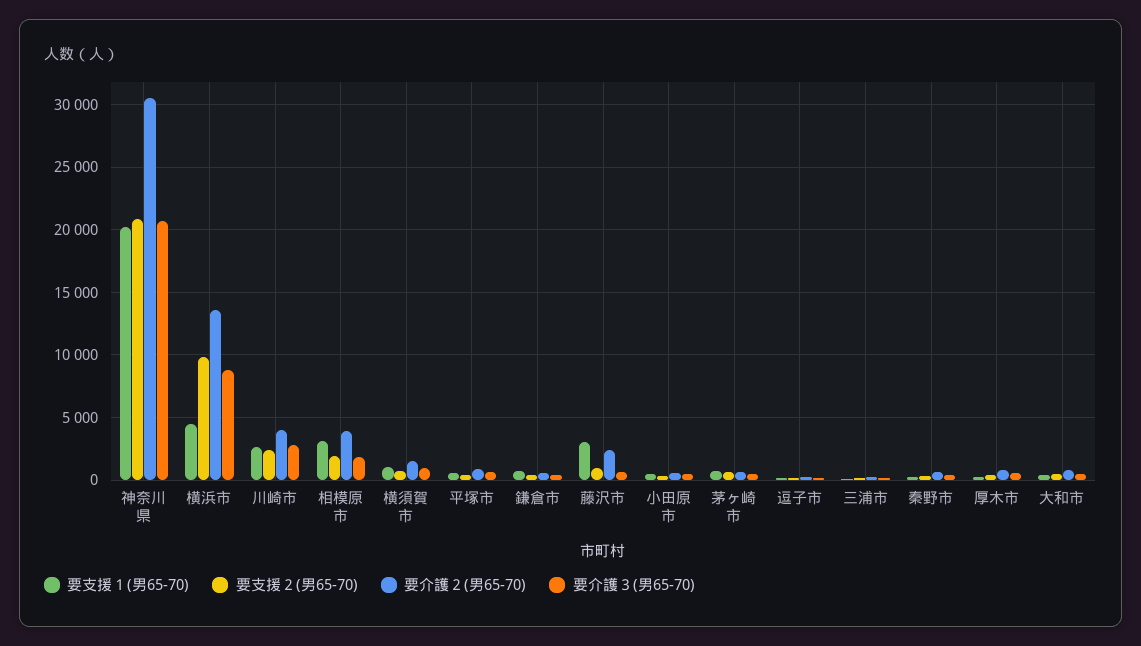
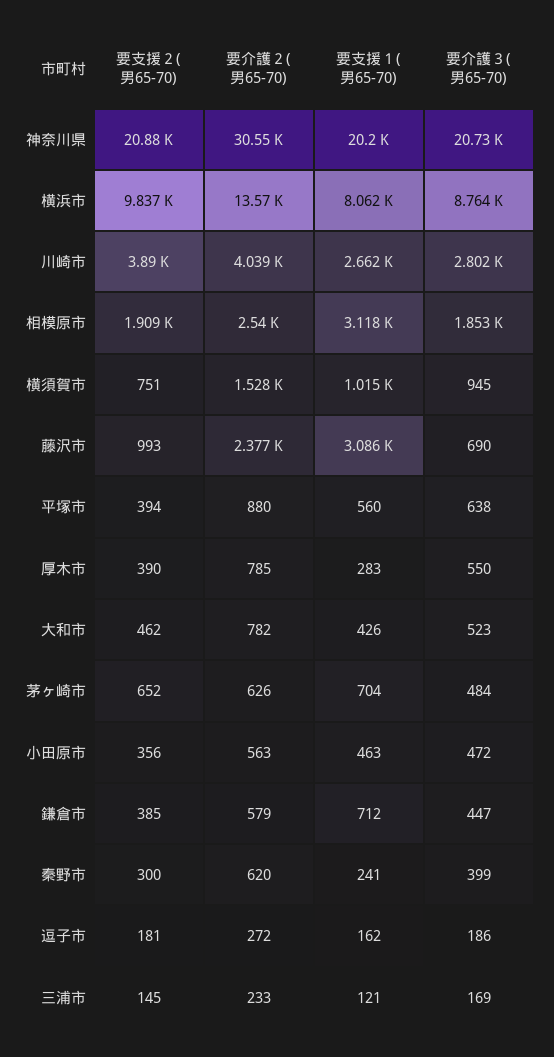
要支援１(男65-70), 横浜市: 4500 -> 8062
要支援２(男65-70), 川崎市: 2500 -> 3890
要介護２(男65-70), 相模原市: 4000 -> 2540

